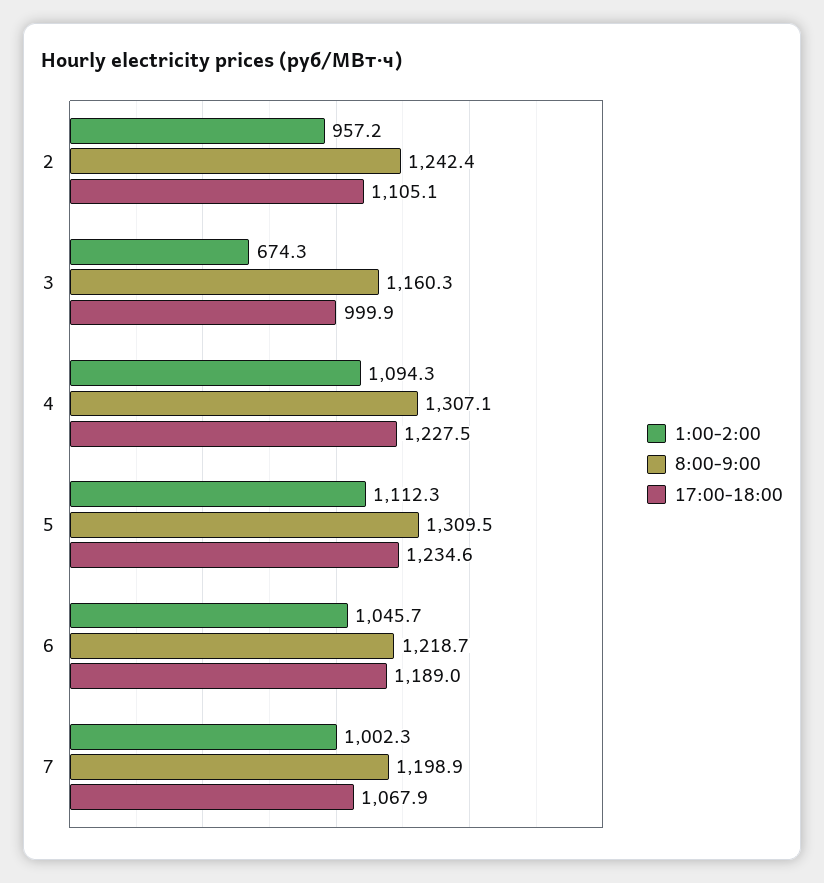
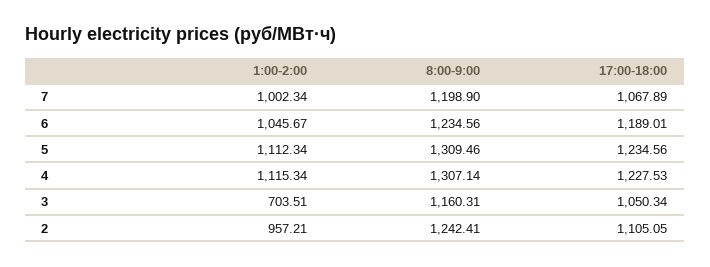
1:00-2:00, 3: 674.3 -> 703.51
17:00-18:00, 3: 999.9 -> 1050.34
1:00-2:00, 4: 1094.3 -> 1115.34
8:00-9:00, 6: 1218.7 -> 1234.56

